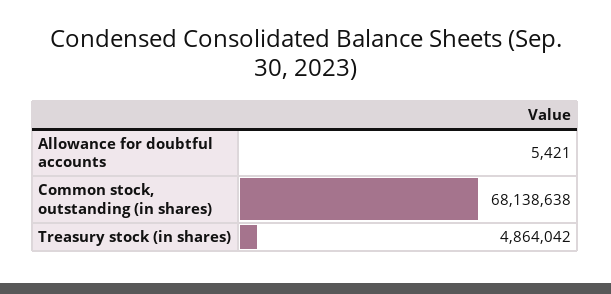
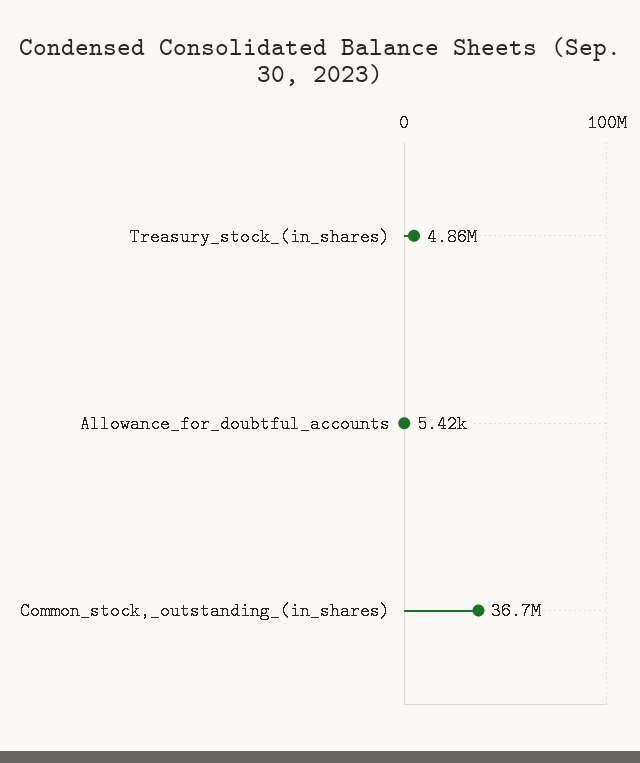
Common stock, outstanding (in shares): 68138638 -> 36700000

